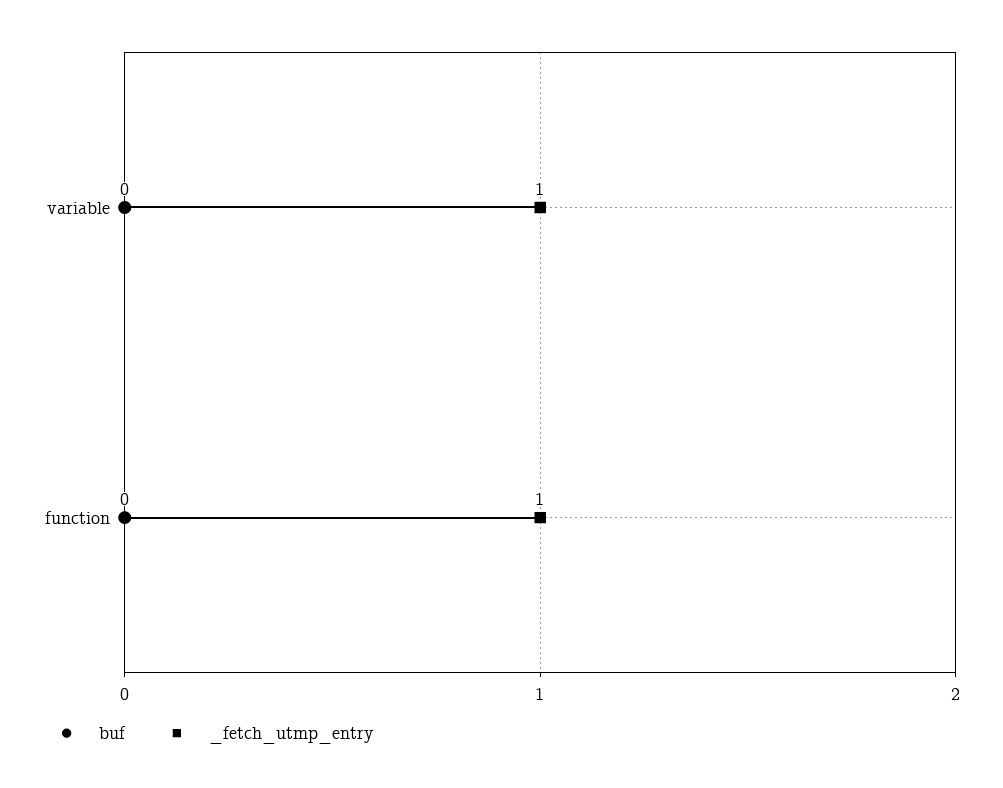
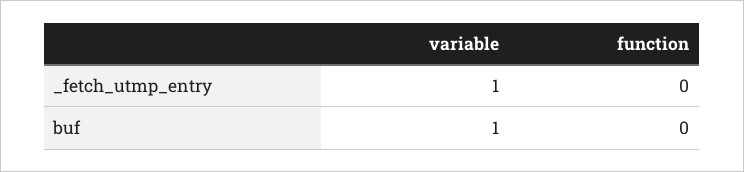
buf, variable: 0 -> 1
_fetch_utmp_entry, function: 1 -> 0

